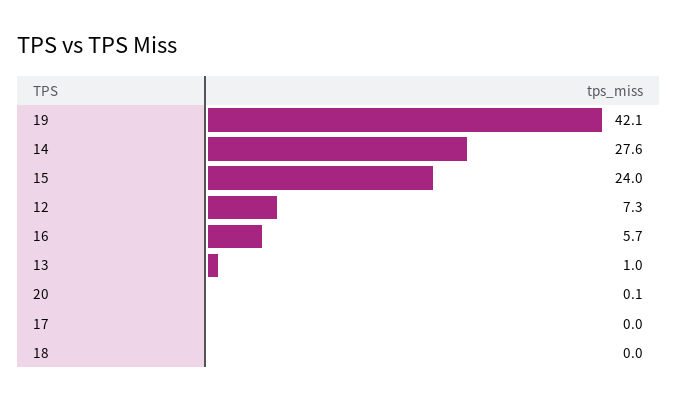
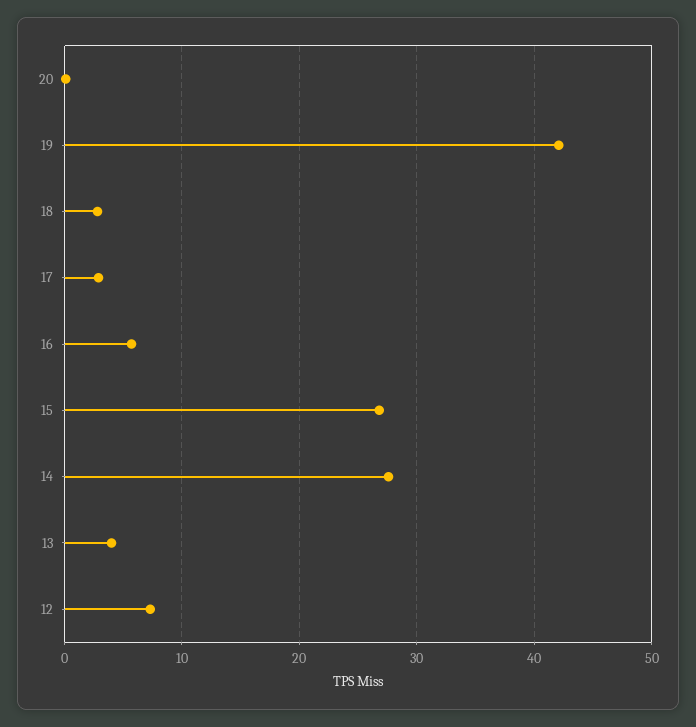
15: 24 -> 27
13: 1 -> 4
17: 0 -> 3
18: 0 -> 3

